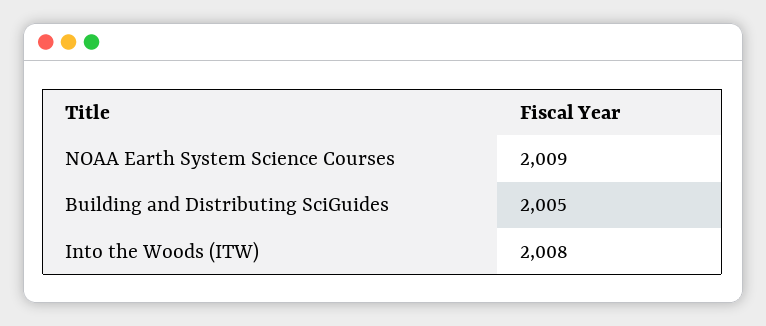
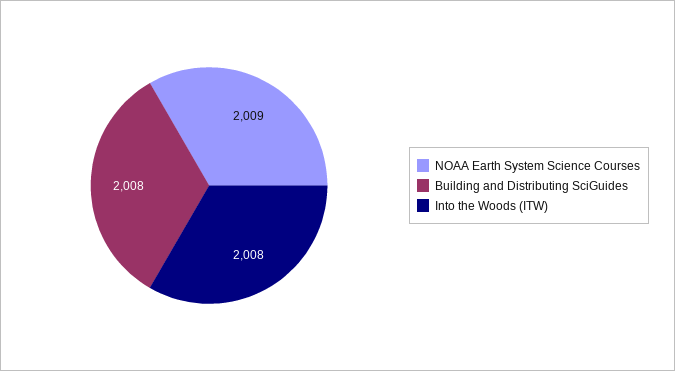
Building and Distributing SciGuides: 2005 -> 2008

